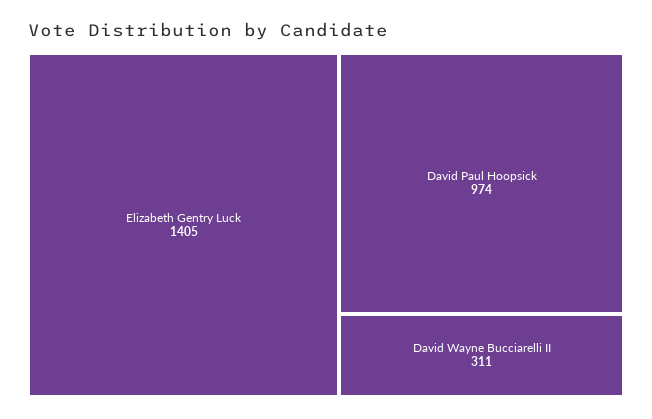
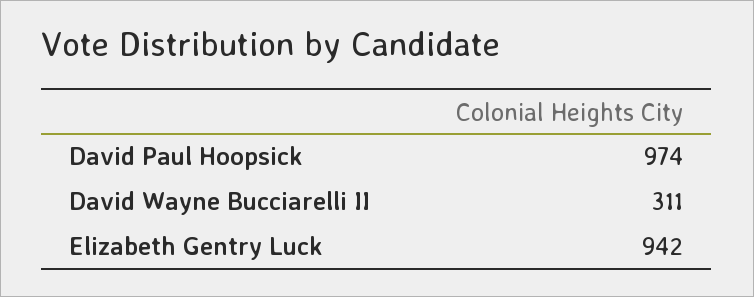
Elizabeth Gentry Luck: 1405 -> 942

